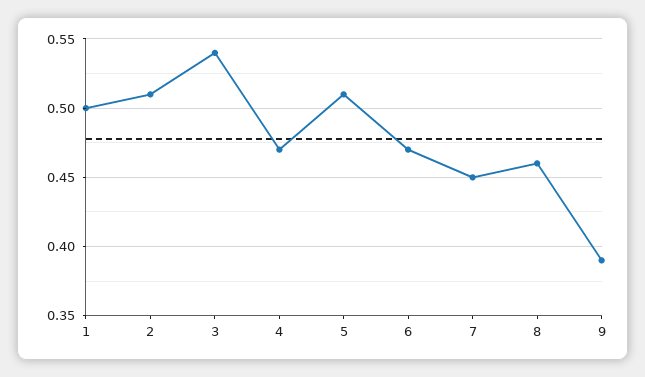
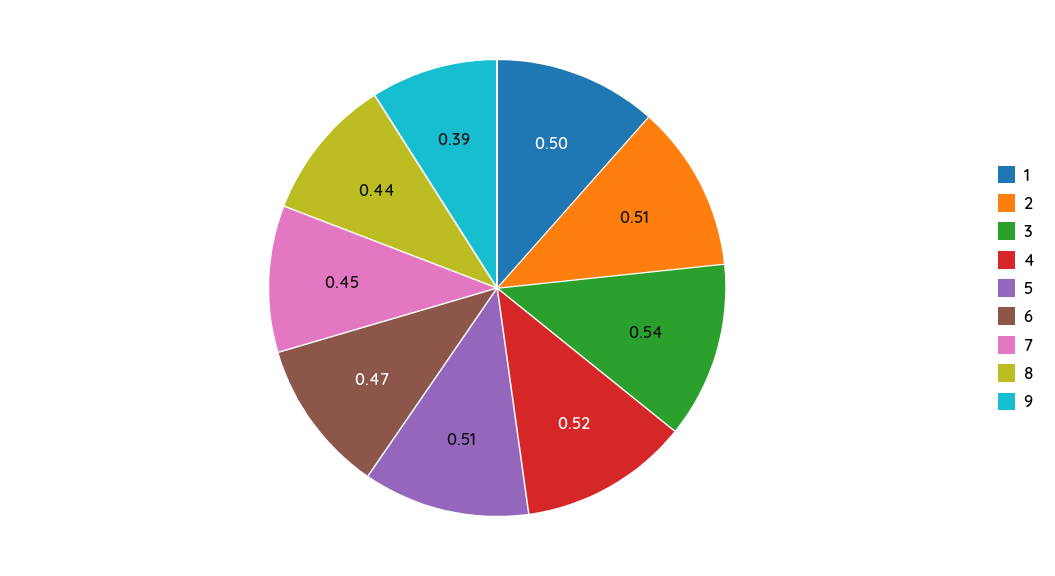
4: 0.47 -> 0.52
8: 0.46 -> 0.44

